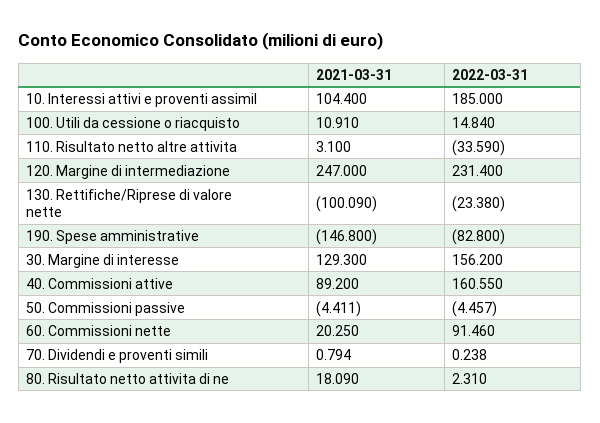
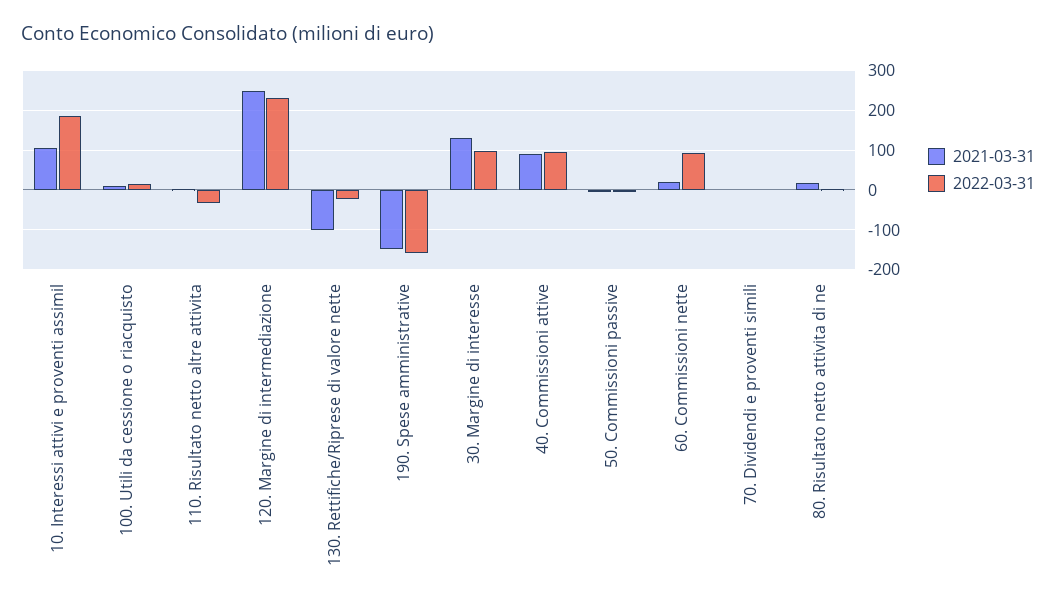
2022-03-31, 190. Spese amministrative: -82.8 -> -160
2022-03-31, 30. Margine di interesse: 156.2 -> 100
2022-03-31, 40. Commissioni attive: 160.55 -> 100

